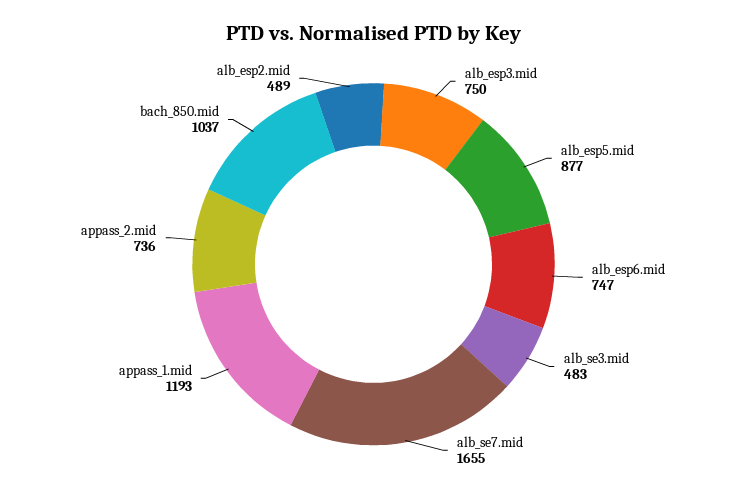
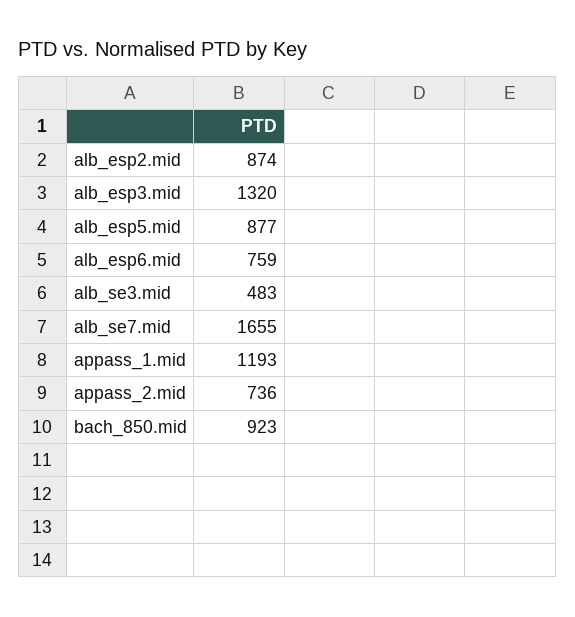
alb_esp3.mid: 750 -> 1320
alb_esp6.mid: 747 -> 759
bach_850.mid: 1037 -> 923
alb_esp2.mid: 489 -> 874

